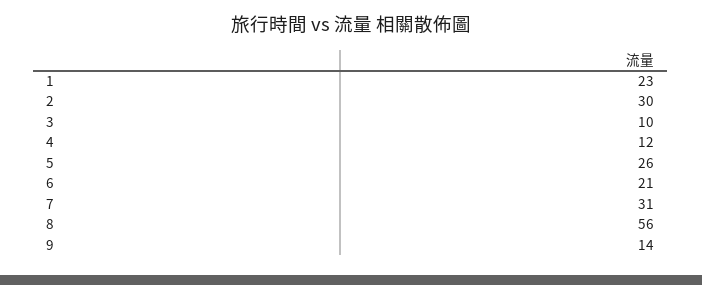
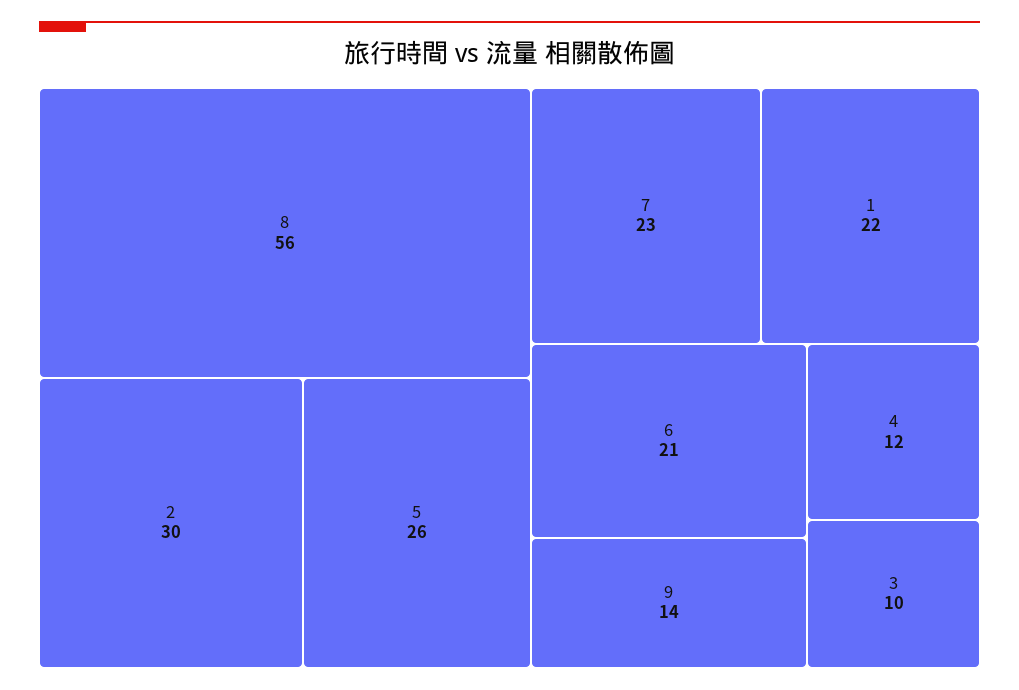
1: 23 -> 22
7: 31 -> 23

